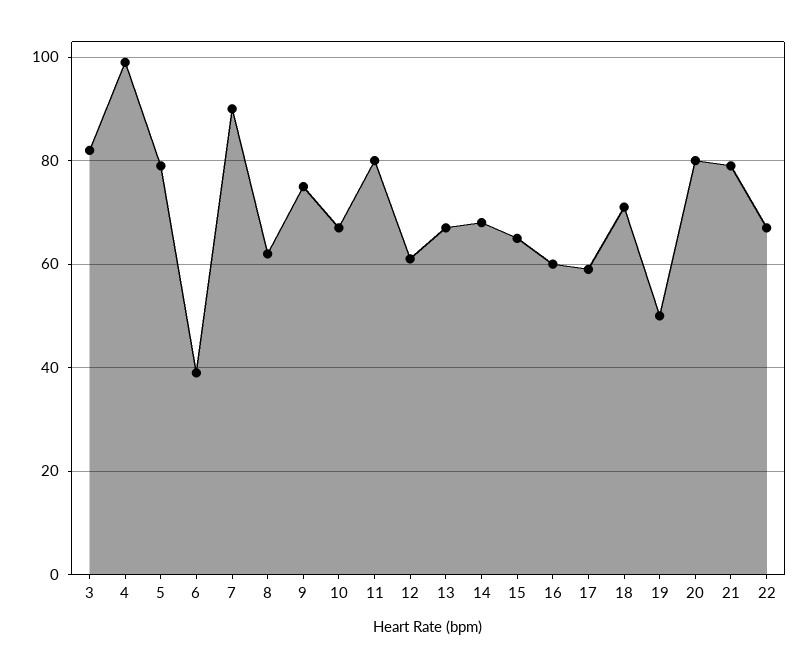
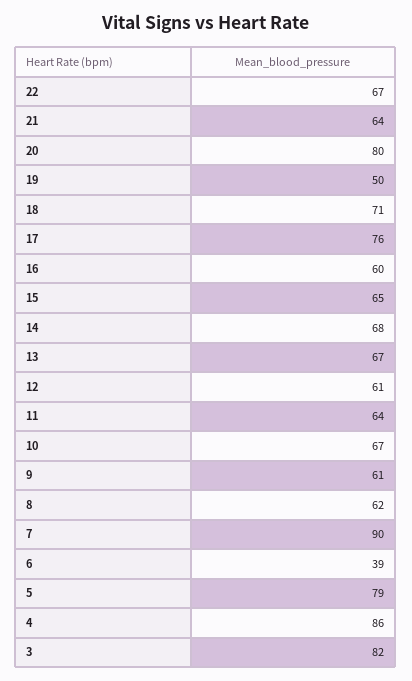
4: 100 -> 86
9: 75 -> 61
11: 80 -> 64
17: 60 -> 76
21: 80 -> 64

